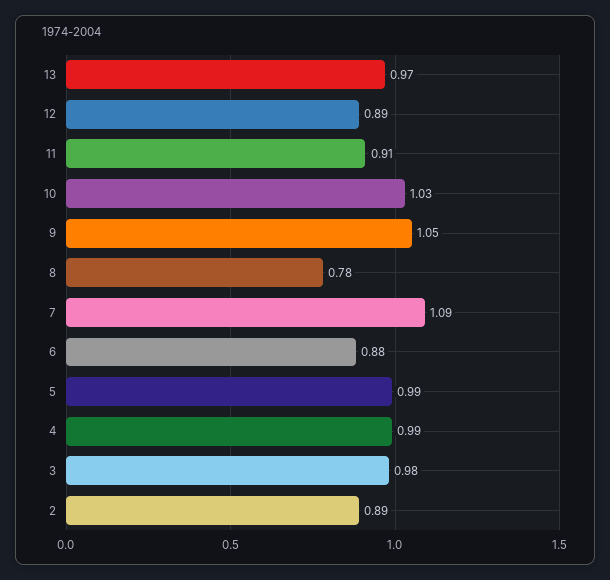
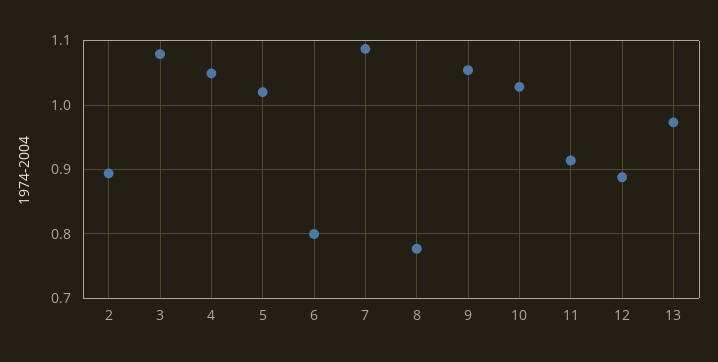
6: 0.88 -> 0.8
5: 0.99 -> 1.02
4: 0.99 -> 1.05
3: 0.98 -> 1.08

